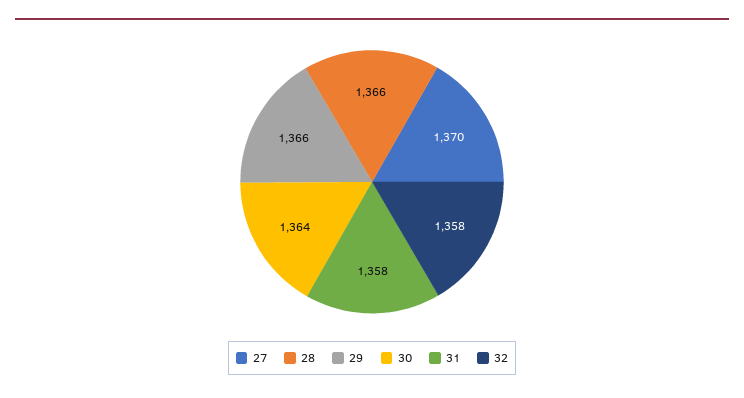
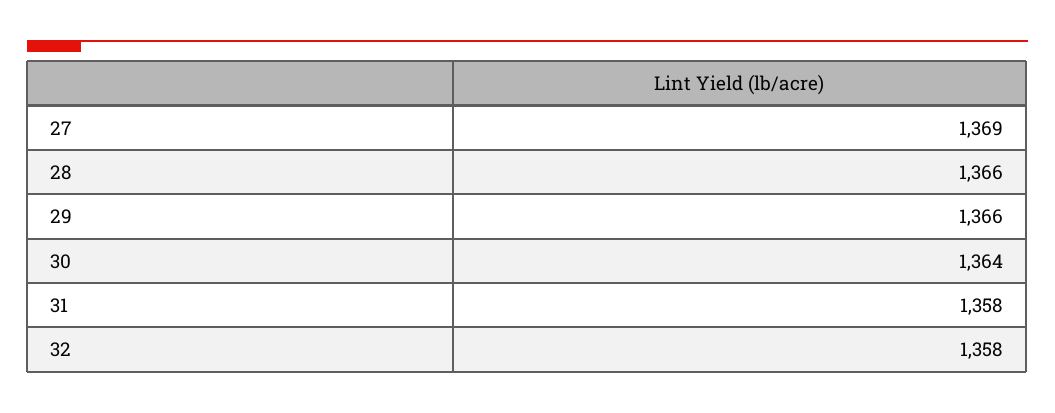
27: 1370 -> 1369

